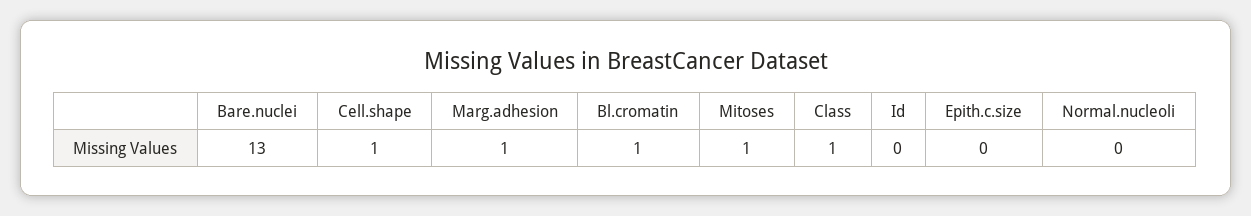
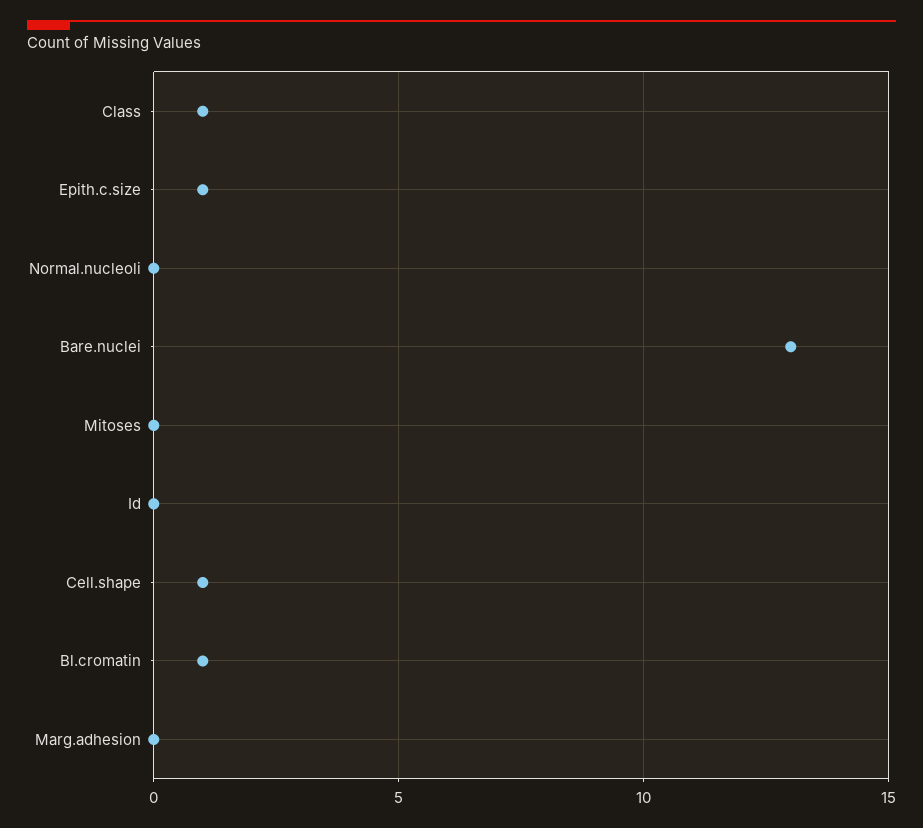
Marg.adhesion: 1 -> 0
Mitoses: 1 -> 0
Epith.c.size: 0 -> 1

